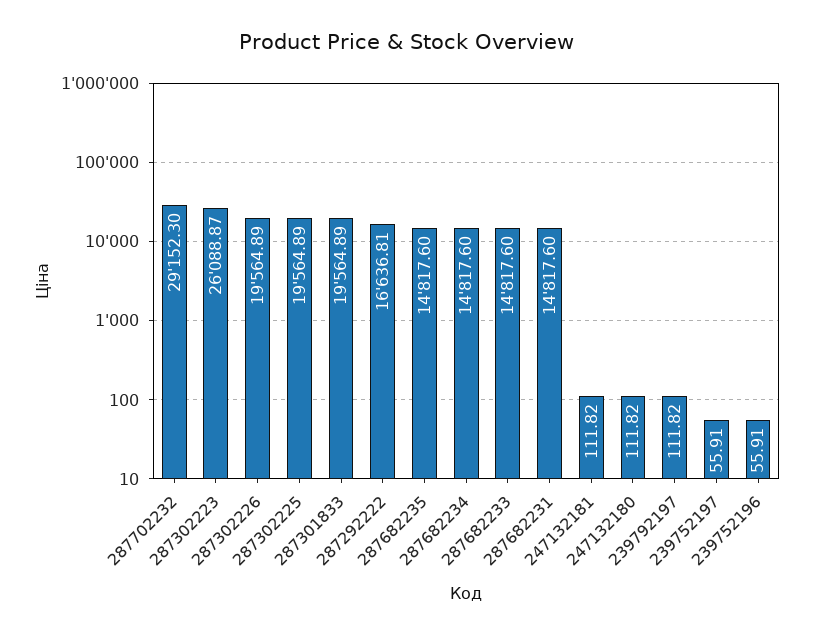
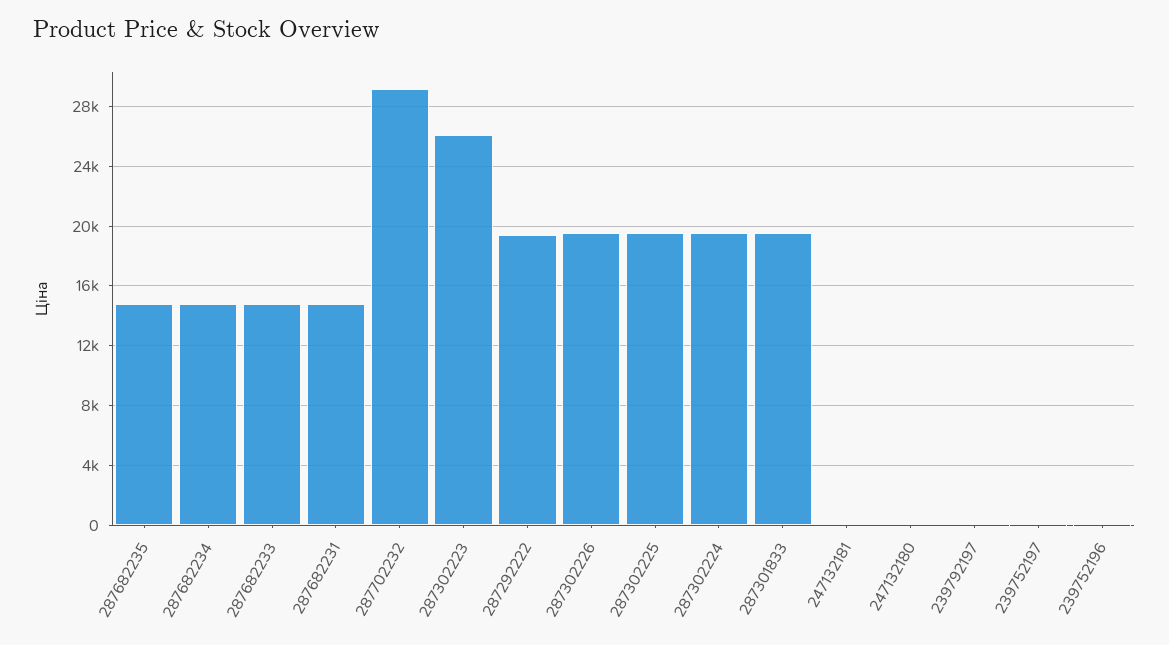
287292222: 16636.81 -> 19500
287302224: none -> 19500

